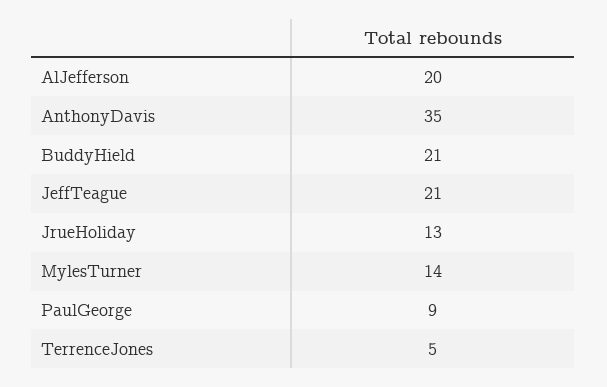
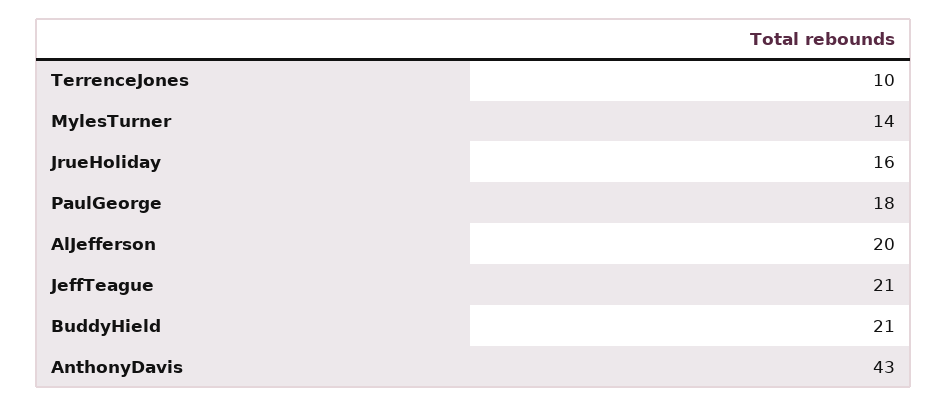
AnthonyDavis: 35 -> 43
JrueHoliday: 13 -> 16
PaulGeorge: 9 -> 18
TerrenceJones: 5 -> 10

